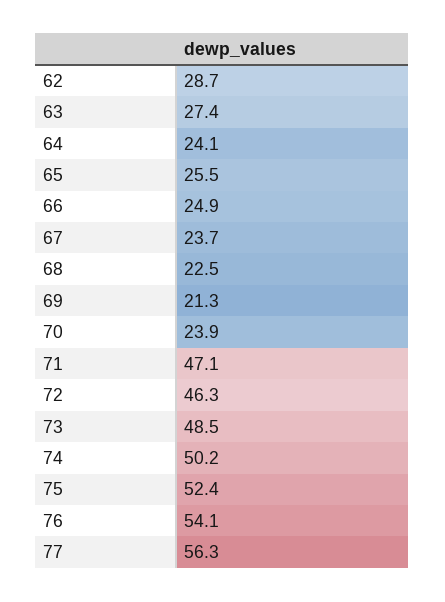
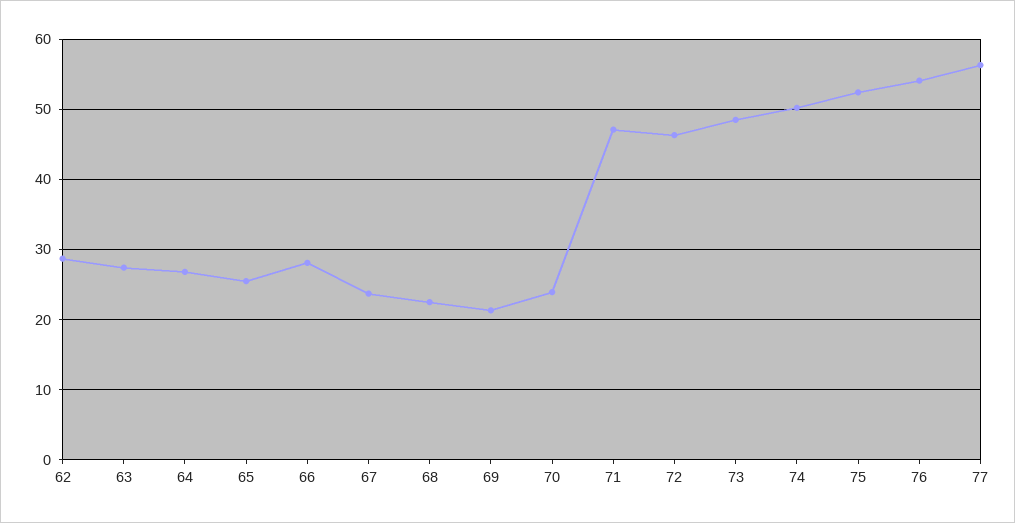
64: 24.1 -> 27
66: 24.9 -> 28

